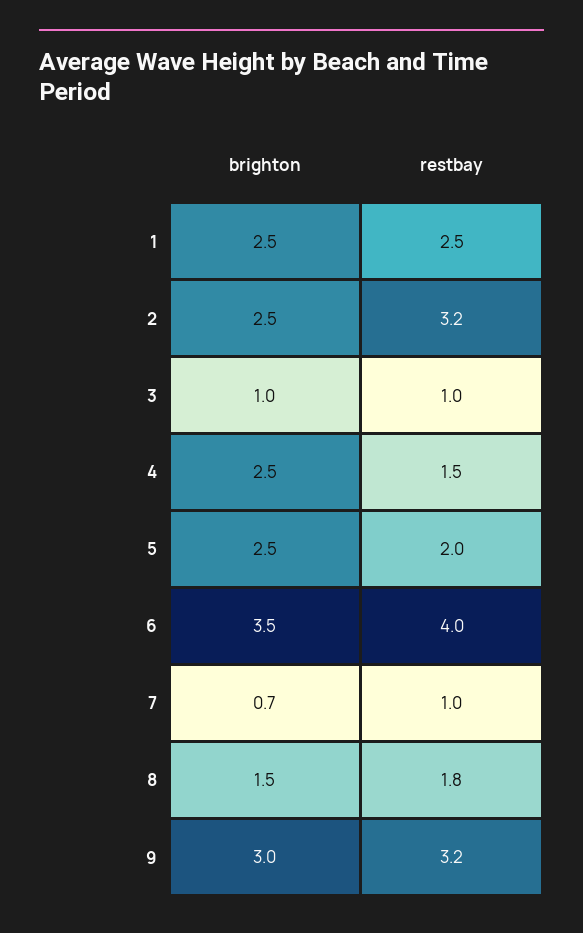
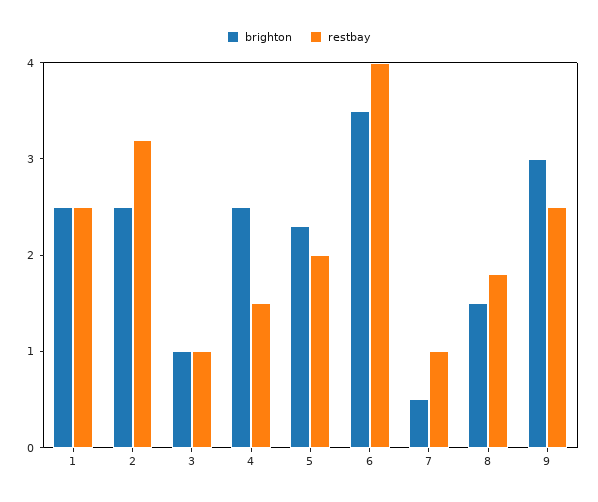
brighton, 5: 2.5 -> 2.3
brighton, 7: 0.7 -> 0.5
restbay, 9: 3.2 -> 2.5

